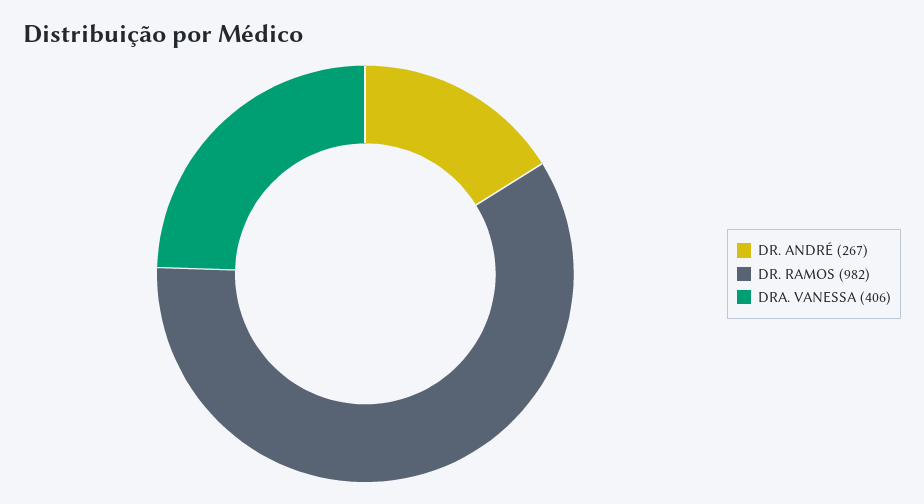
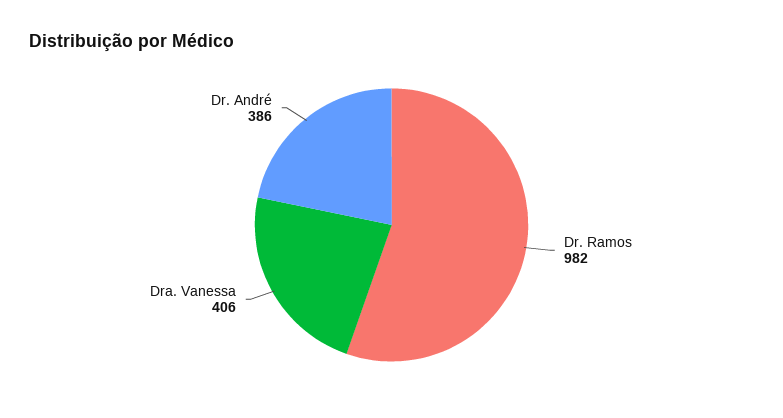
DR. ANDRÉ: 267 -> 386

